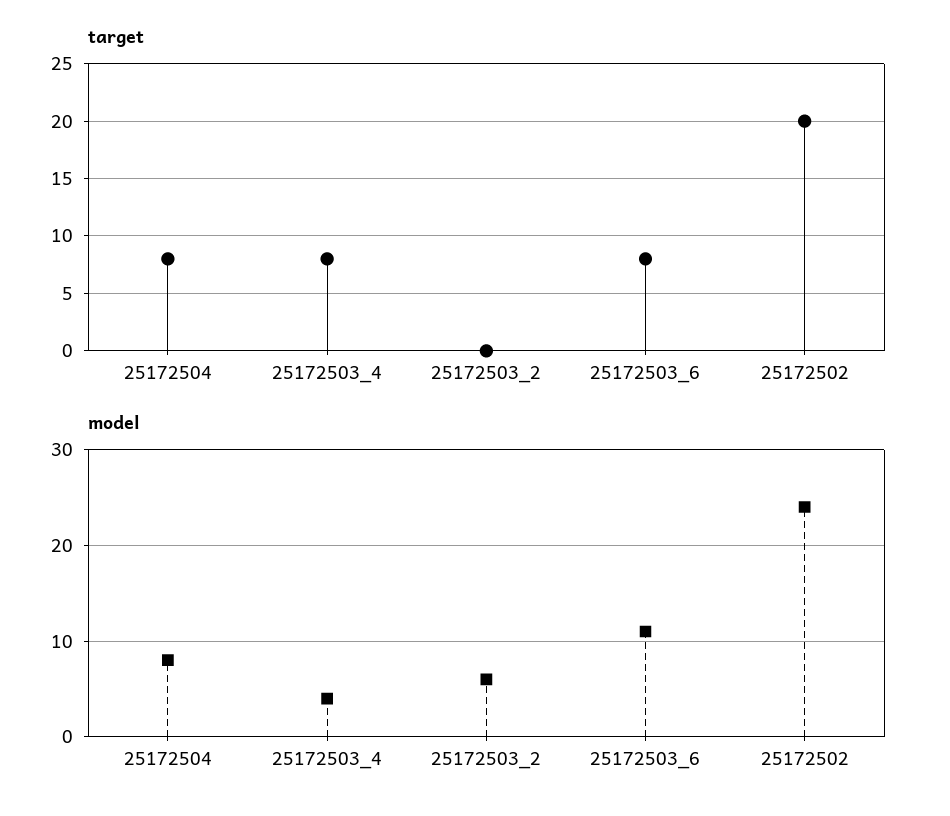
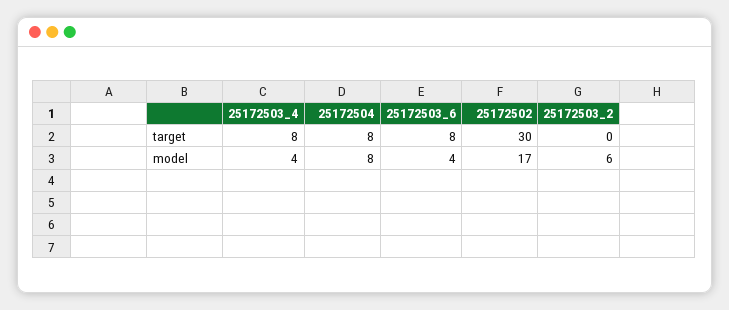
target, 25172502: 20 -> 30
model, 25172503_6: 11 -> 4
model, 25172502: 24 -> 17

